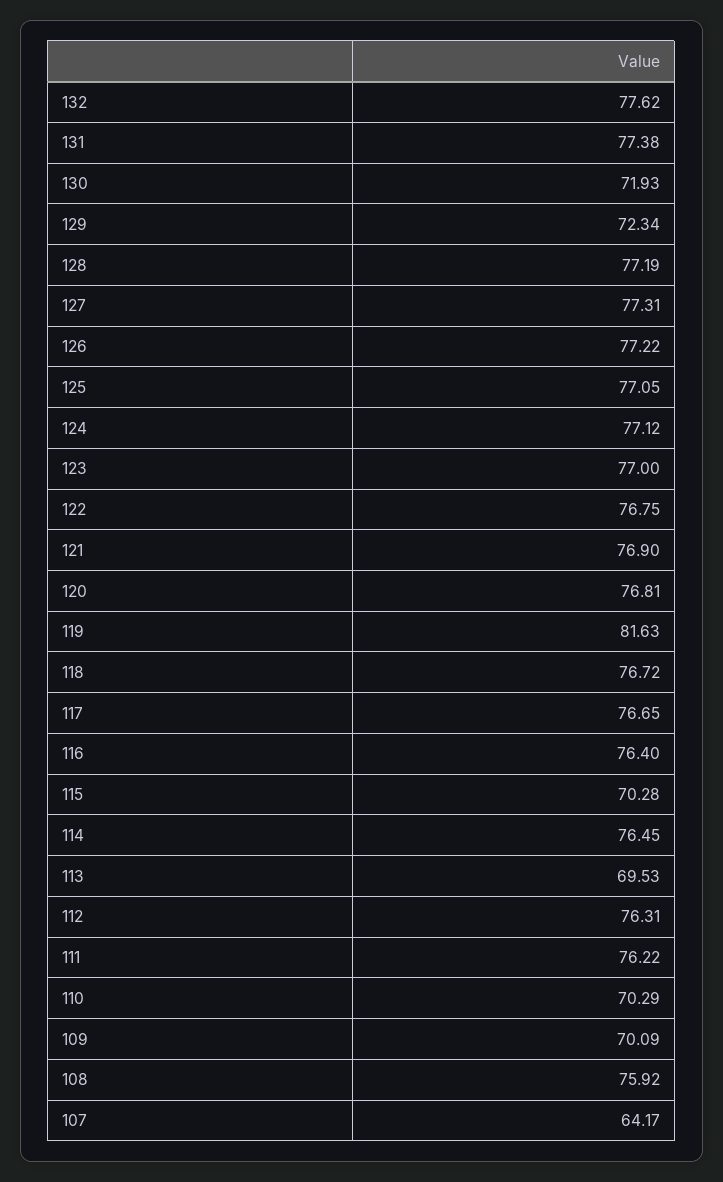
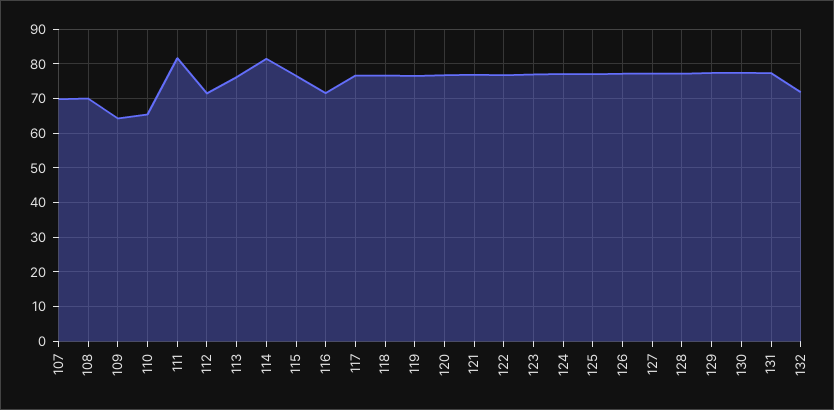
132: 77.62 -> 72
130: 71.93 -> 78
129: 72.34 -> 78
119: 81.63 -> 76
116: 76.4 -> 72
115: 70.28 -> 76
114: 76.45 -> 82
113: 69.53 -> 76
112: 76.31 -> 72
111: 76.22 -> 82
110: 70.29 -> 66
109: 70.09 -> 64
108: 75.92 -> 70
107: 64.17 -> 70

